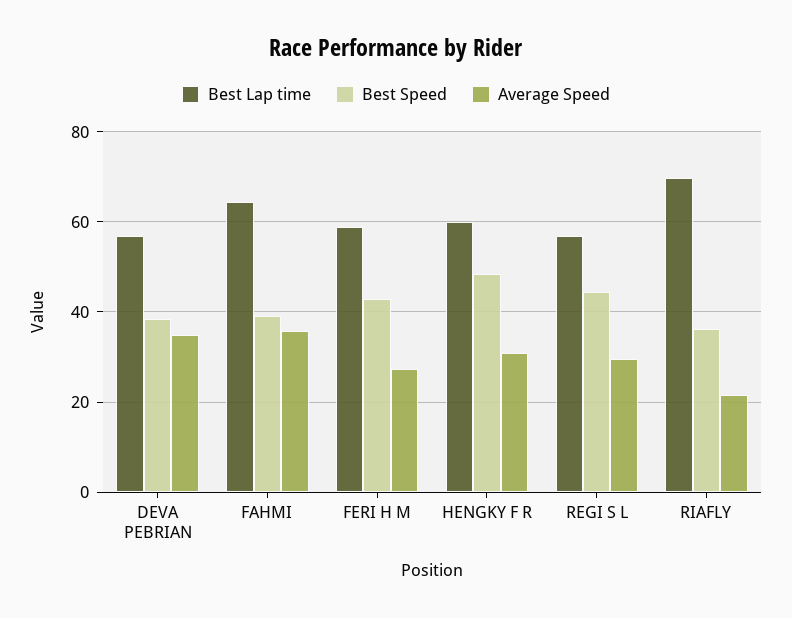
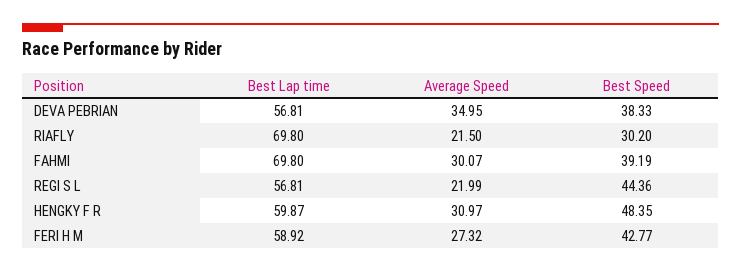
Best Lap time, FAHMI: 64 -> 69.8
Average Speed, FAHMI: 36 -> 30.07
Average Speed, REGI S L: 30 -> 21.99
Best Speed, RIAFLY: 36 -> 30.2

